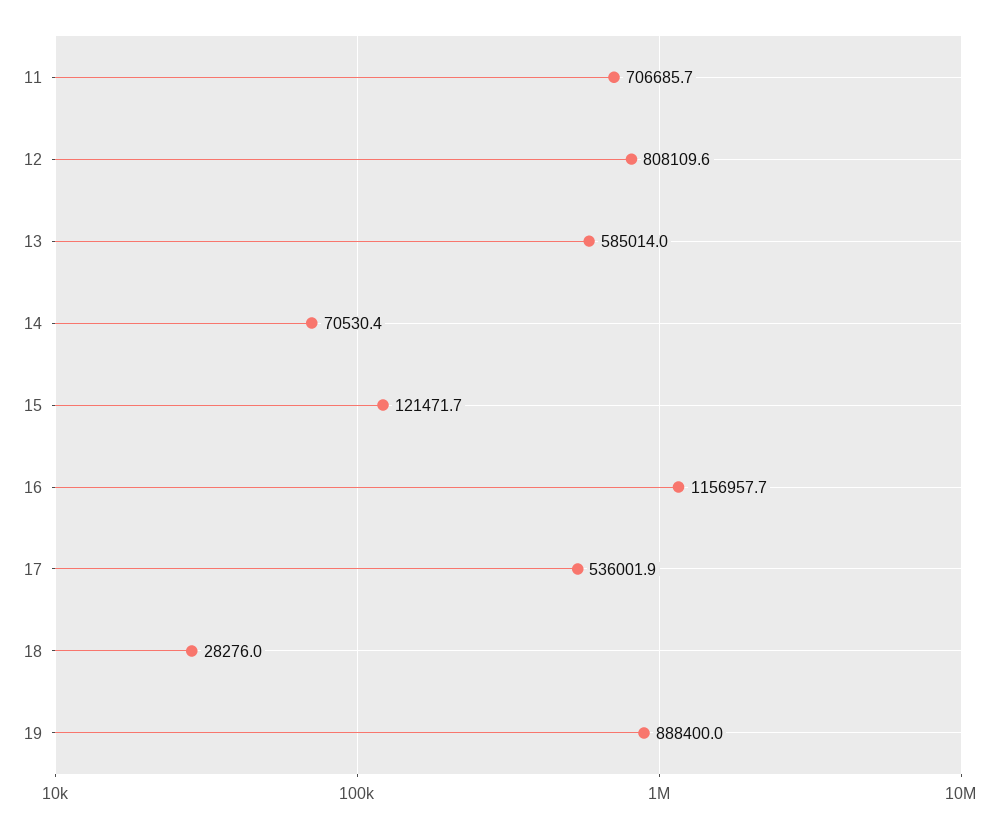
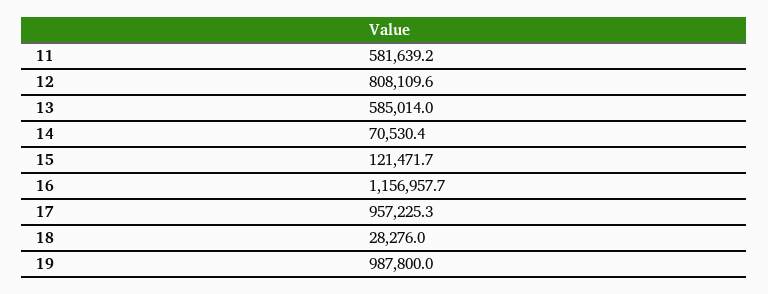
11: 706685.7 -> 581639.2
17: 536001.9 -> 957225.3
19: 888400 -> 987800

